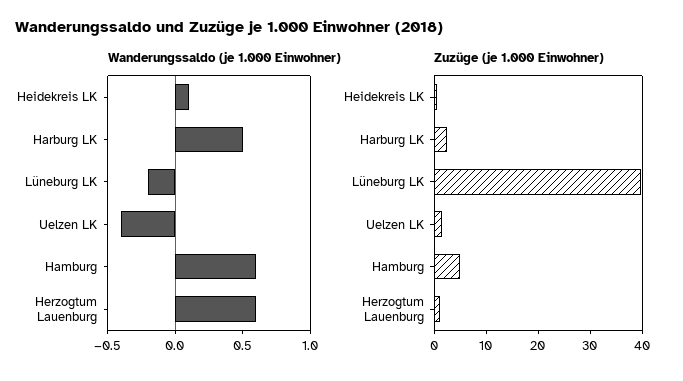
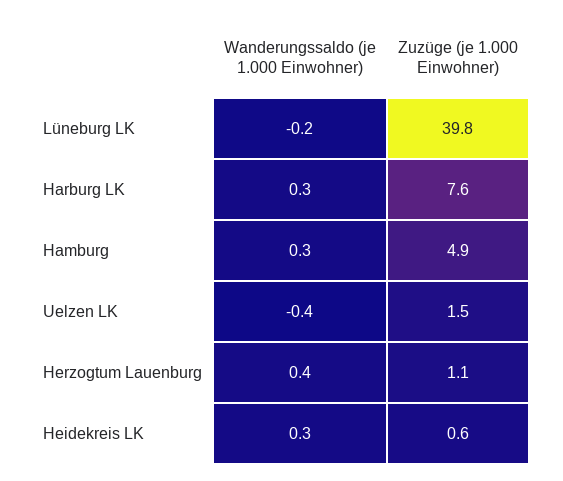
Wanderungssaldo (je 1.000 Einwohner), Heidekreis LK: 0.1 -> 0.3
Wanderungssaldo (je 1.000 Einwohner), Harburg LK: 0.5 -> 0.3
Wanderungssaldo (je 1.000 Einwohner), Hamburg: 0.6 -> 0.3
Wanderungssaldo (je 1.000 Einwohner), Herzogtum Lauenburg: 0.6 -> 0.4
Zuzüge (je 1.000 Einwohner), Harburg LK: 2 -> 7.6

